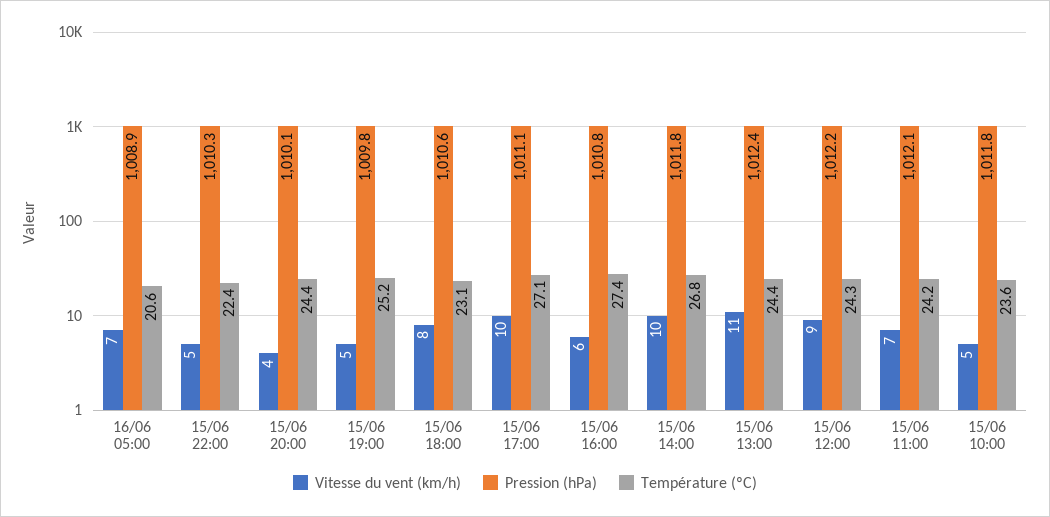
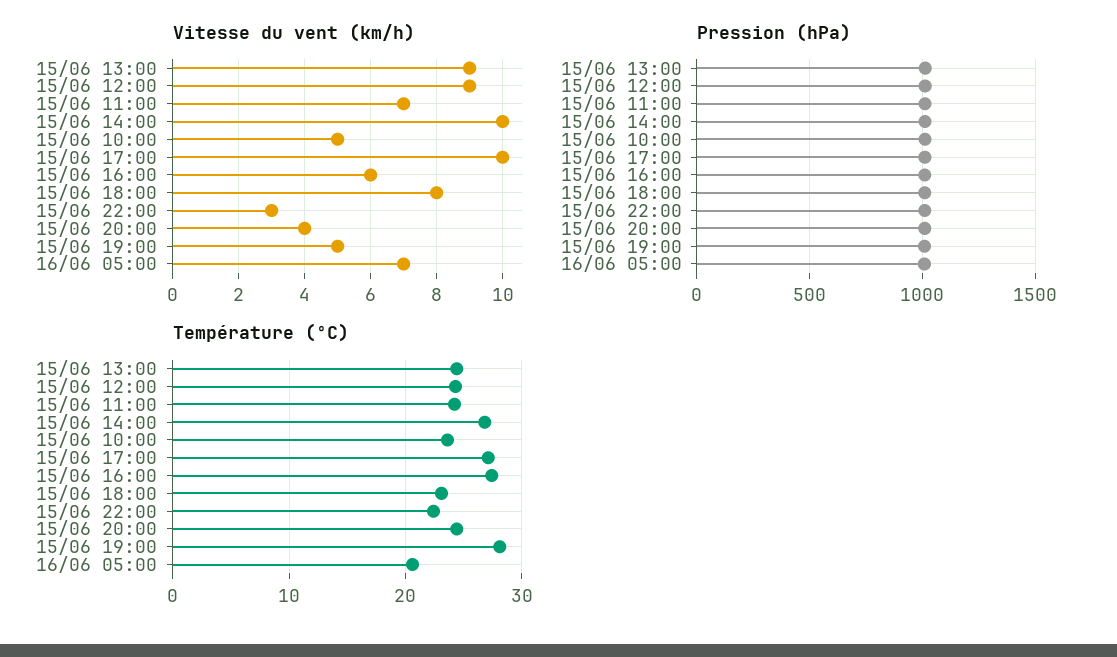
Vitesse du vent (km/h), 15/06 22:00: 5 -> 3
Température (ºC), 15/06 19:00: 25.2 -> 28
Vitesse du vent (km/h), 15/06 13:00: 11 -> 9

